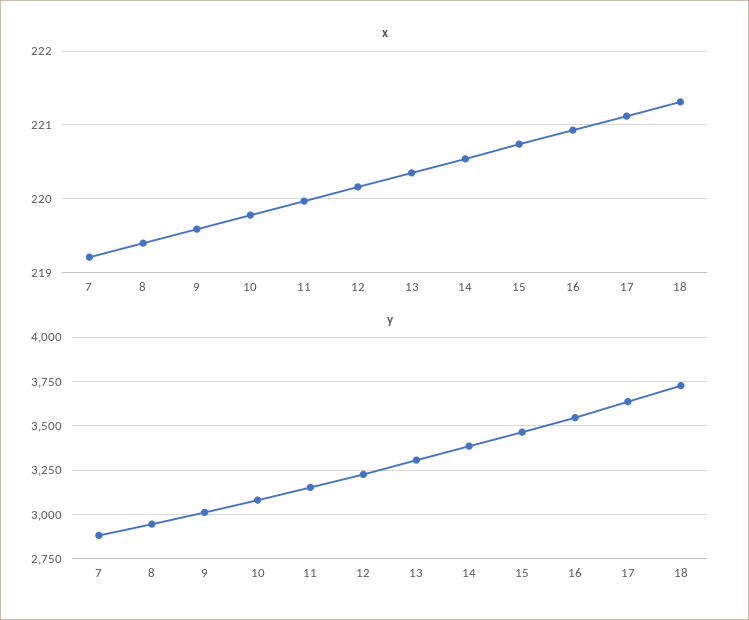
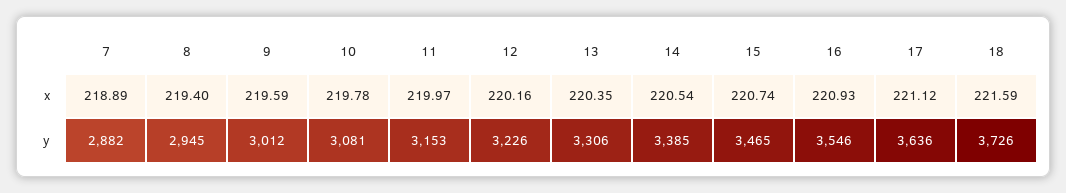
x, 7: 219.2 -> 218.89
x, 18: 221.3 -> 221.59

